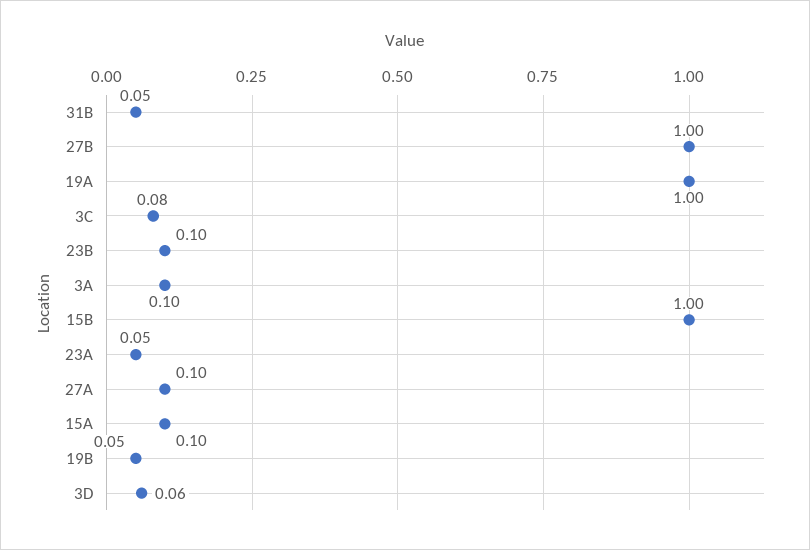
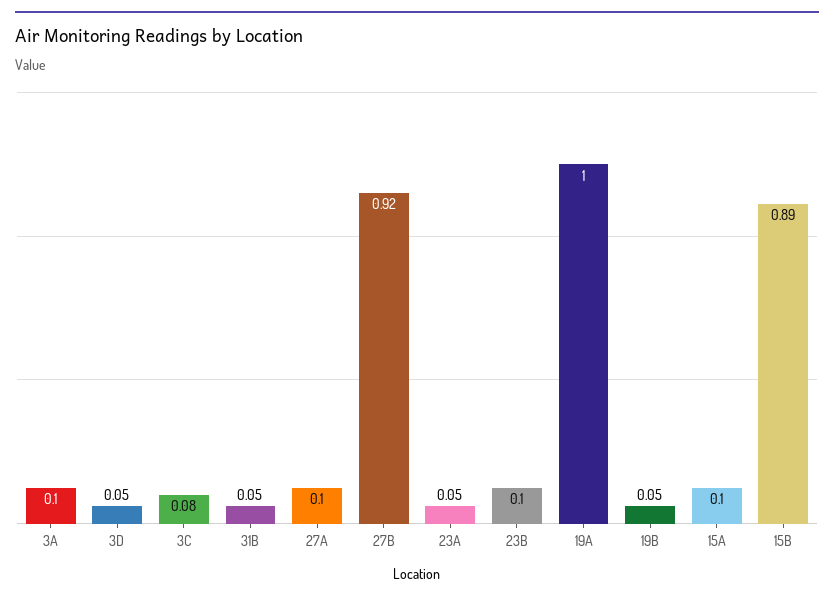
27B: 1 -> 0.92
15B: 1 -> 0.89
3D: 0.06 -> 0.05

